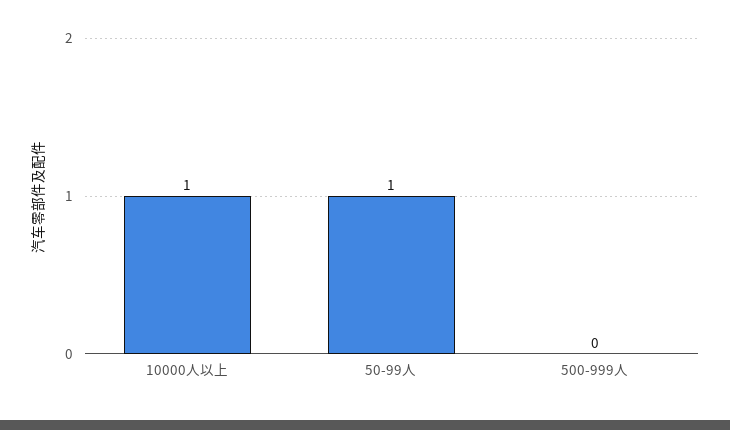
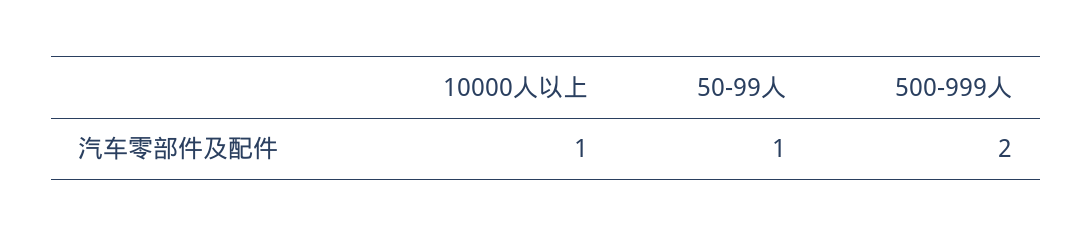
500-999人: 0 -> 2

